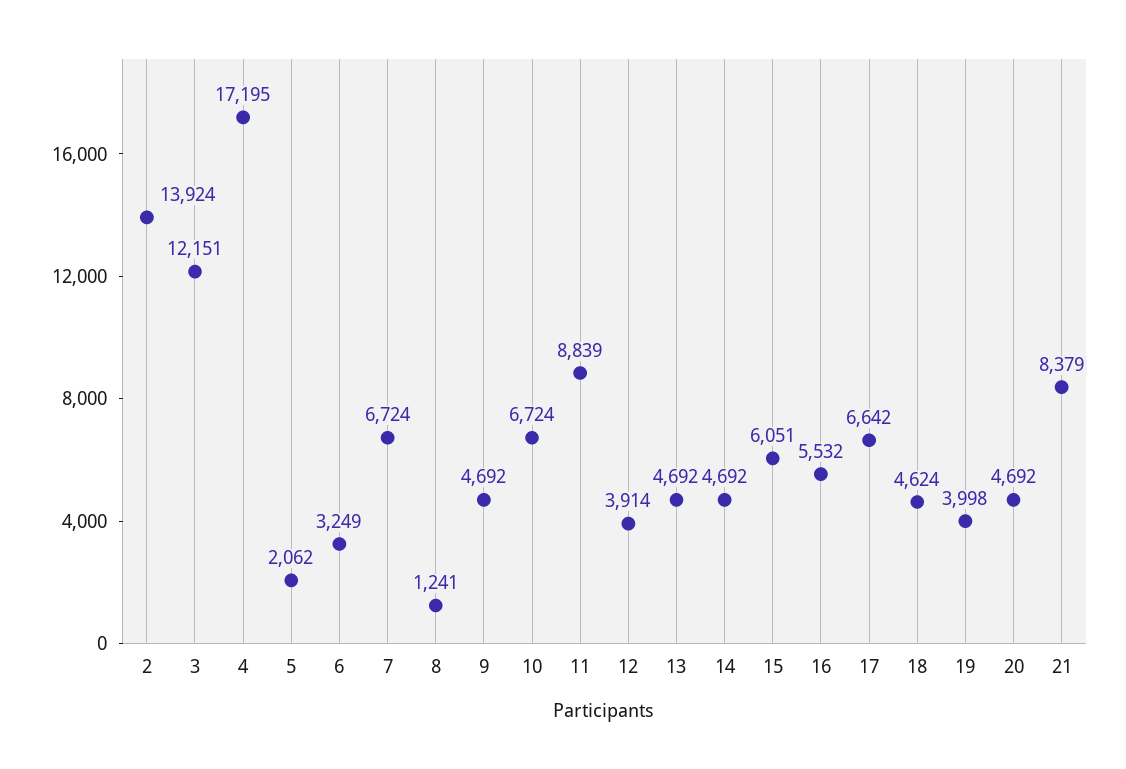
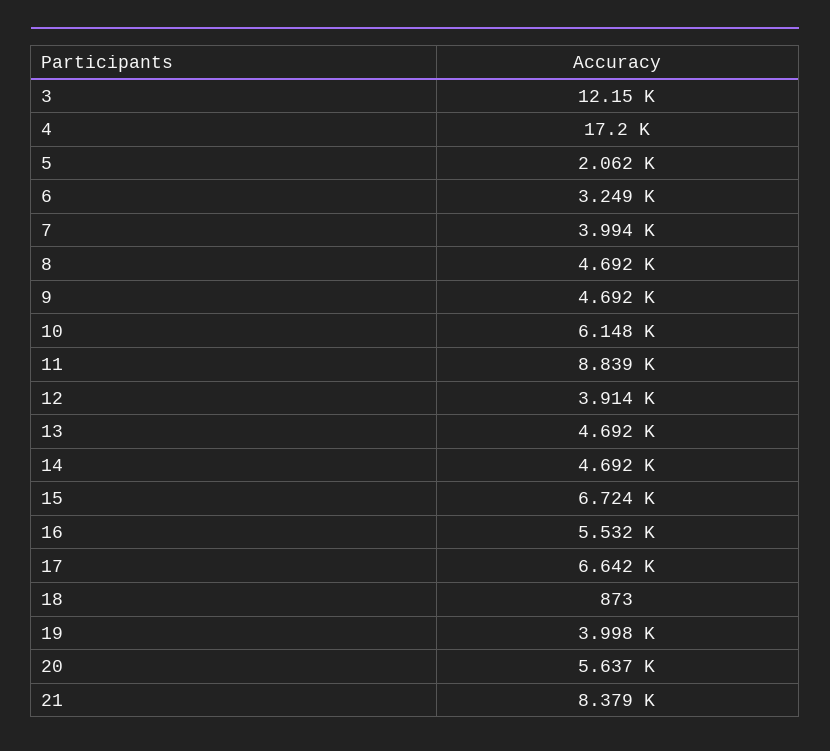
2: 13924 -> none
7: 6724 -> 3994
8: 1241 -> 4692
10: 6724 -> 6148
15: 6051 -> 6724
18: 4624 -> 873
20: 4692 -> 5637

